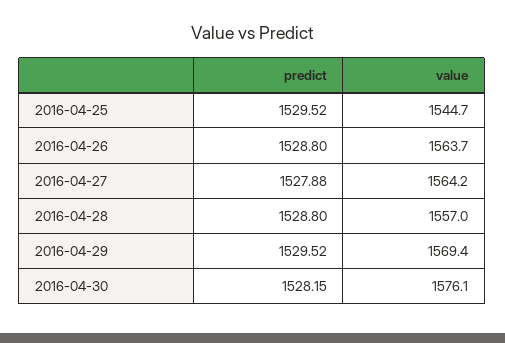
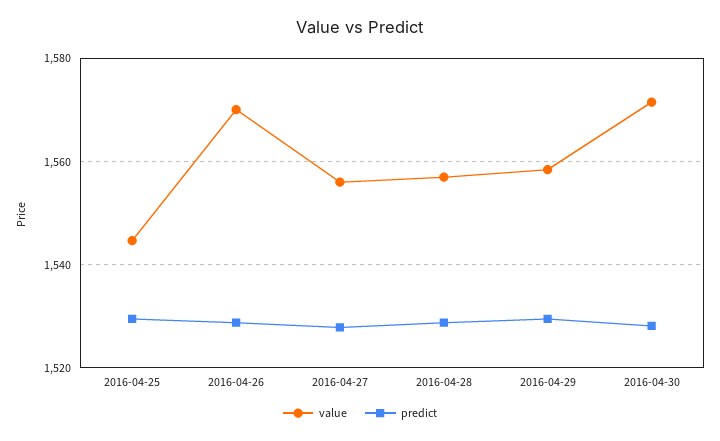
value, 2016-04-26: 1563.7 -> 1570
value, 2016-04-27: 1564.2 -> 1556
value, 2016-04-29: 1569.4 -> 1558
value, 2016-04-30: 1576.1 -> 1572

